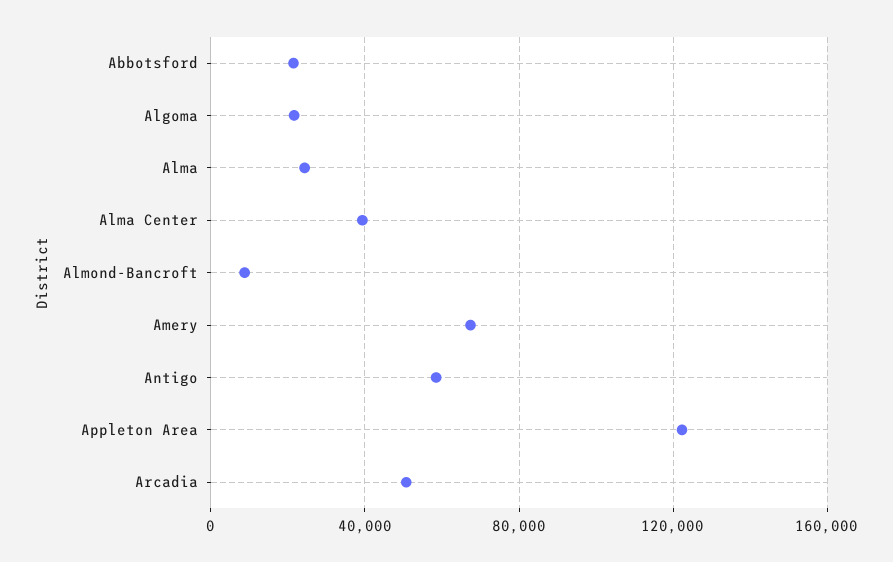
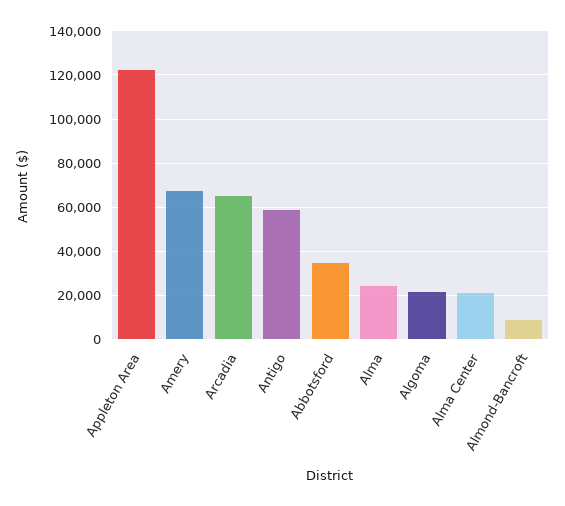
Abbotsford: 20000 -> 35000
Alma Center: 40000 -> 20000
Arcadia: 50000 -> 65000

